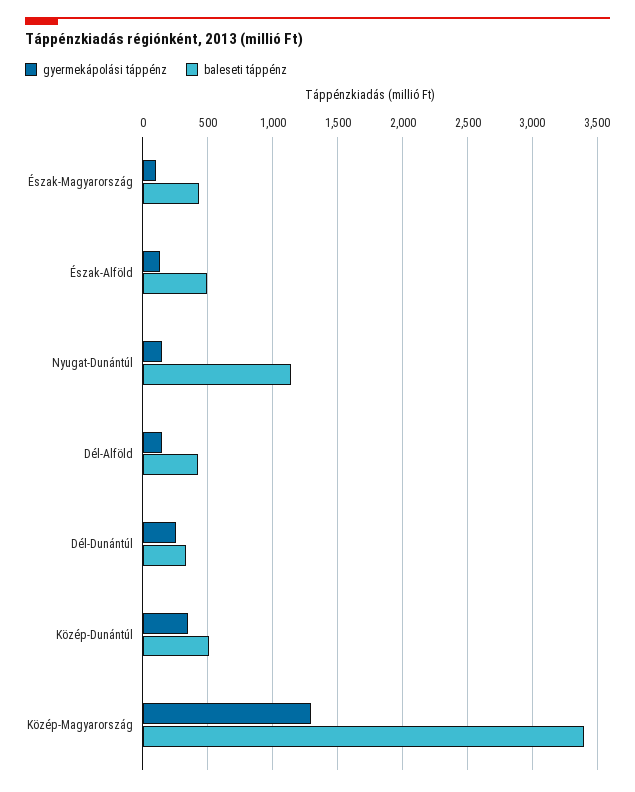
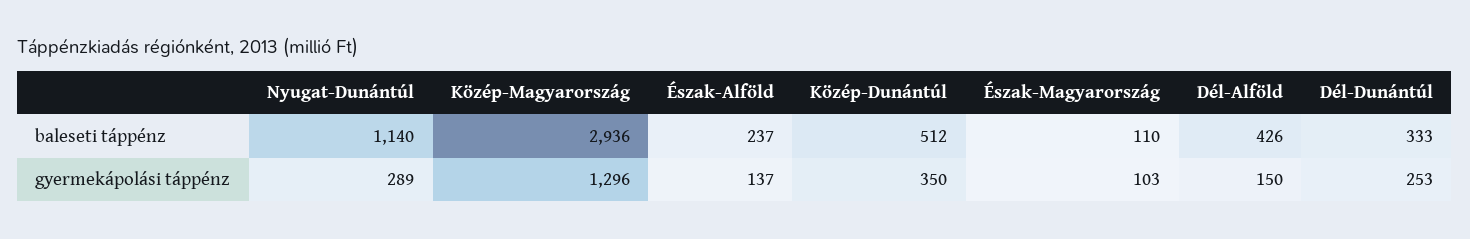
baleseti táppénz, Észak-Magyarország: 450 -> 110
baleseti táppénz, Észak-Alföld: 500 -> 237
gyermekápolási táppénz, Nyugat-Dunántúl: 150 -> 289
baleseti táppénz, Közép-Magyarország: 3400 -> 2936

